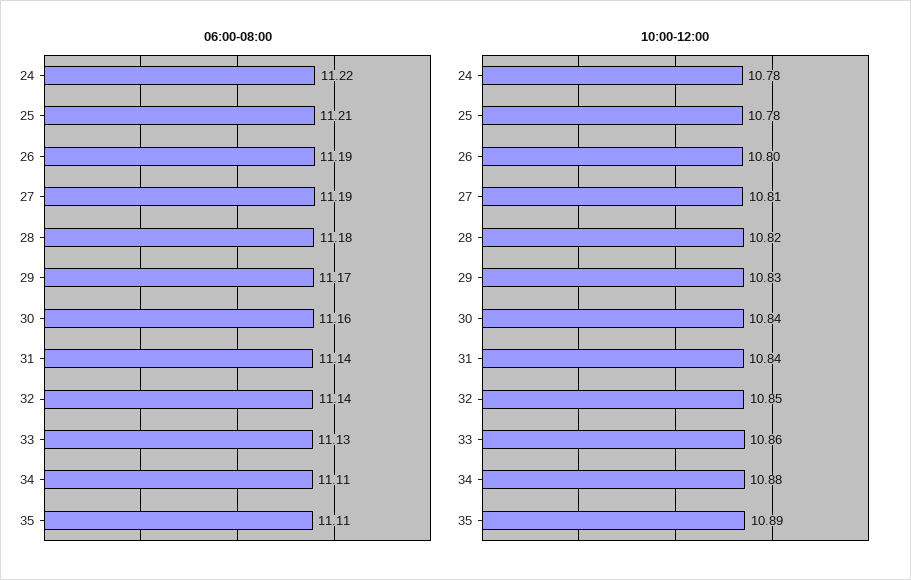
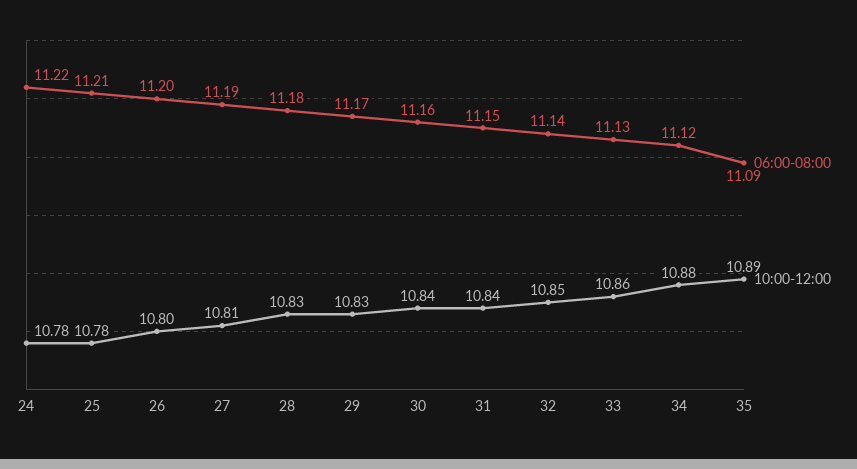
06:00-08:00, 26: 11.19 -> 11.2
06:00-08:00, 31: 11.14 -> 11.15
06:00-08:00, 34: 11.11 -> 11.12
06:00-08:00, 35: 11.11 -> 11.09
10:00-12:00, 28: 10.82 -> 10.83

